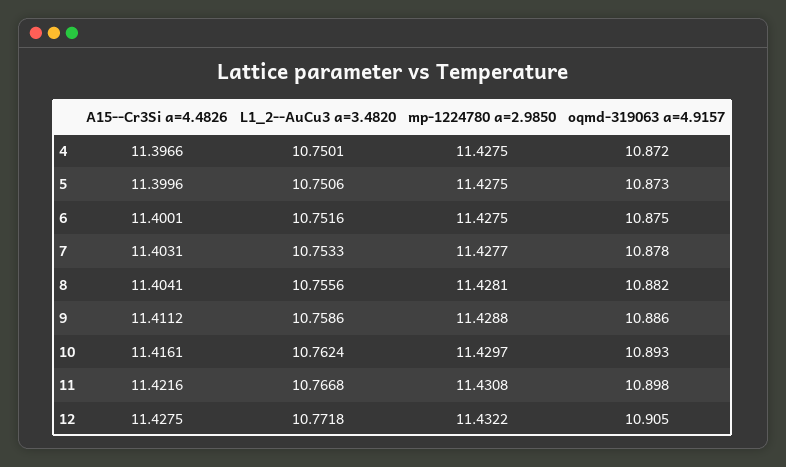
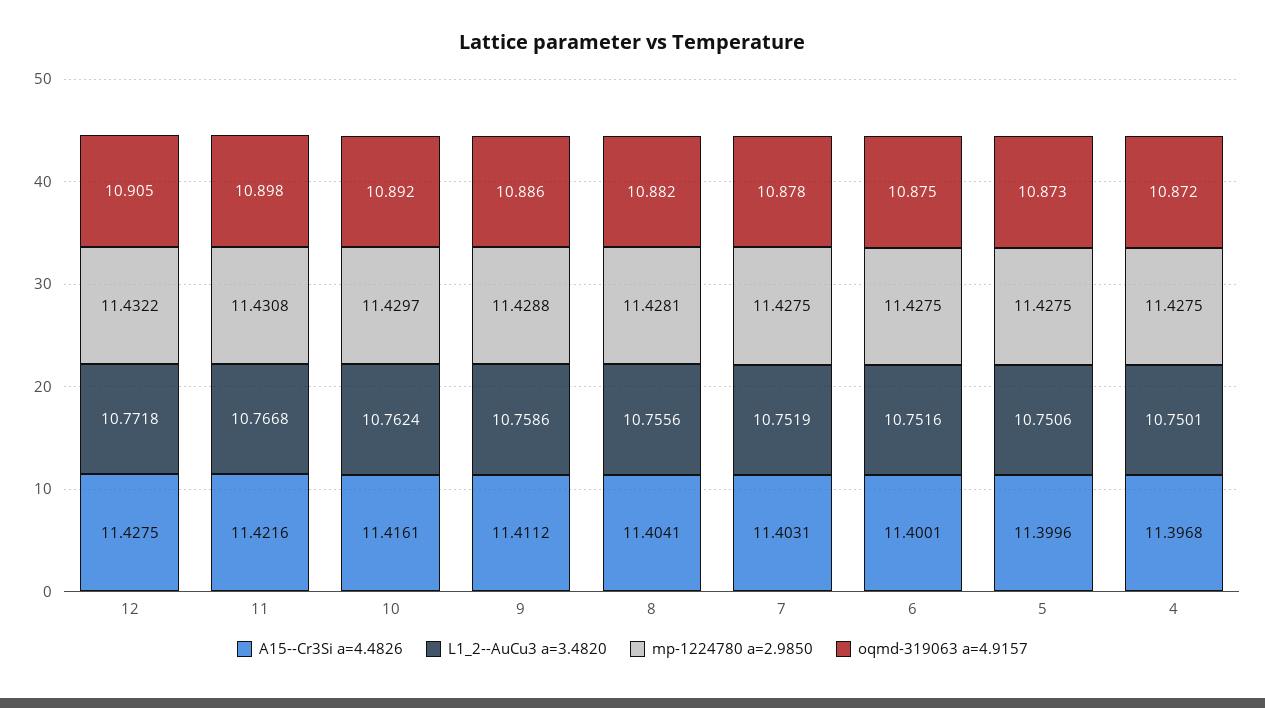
A15--Cr3Si a=4.4826, 4: 11.3966 -> 11.3968
L1_2--AuCu3 a=3.4820, 7: 10.7533 -> 10.7519
mp-1224780 a=2.9850, 7: 11.4277 -> 11.4275
oqmd-319063 a=4.9157, 10: 10.893 -> 10.892

